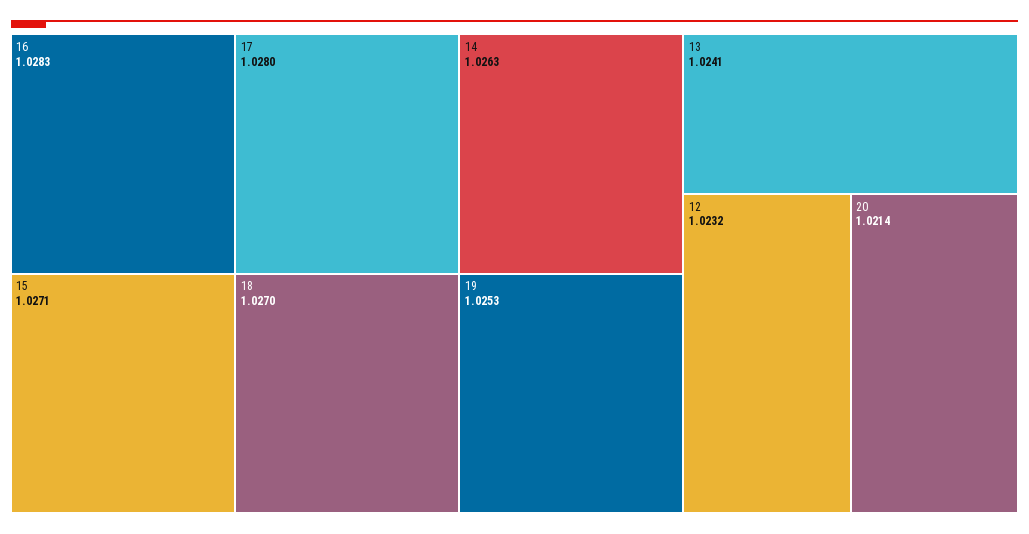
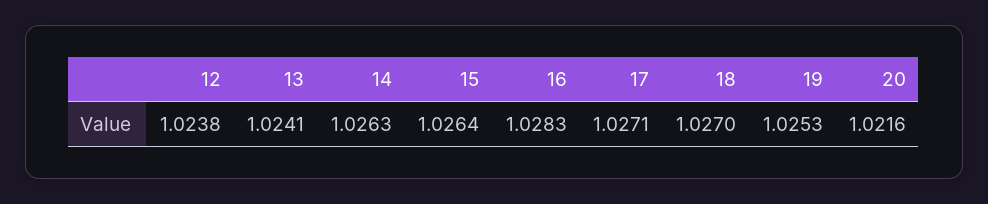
17: 1.028 -> 1.0271
15: 1.0271 -> 1.0264
12: 1.0232 -> 1.0238
20: 1.0214 -> 1.0216

